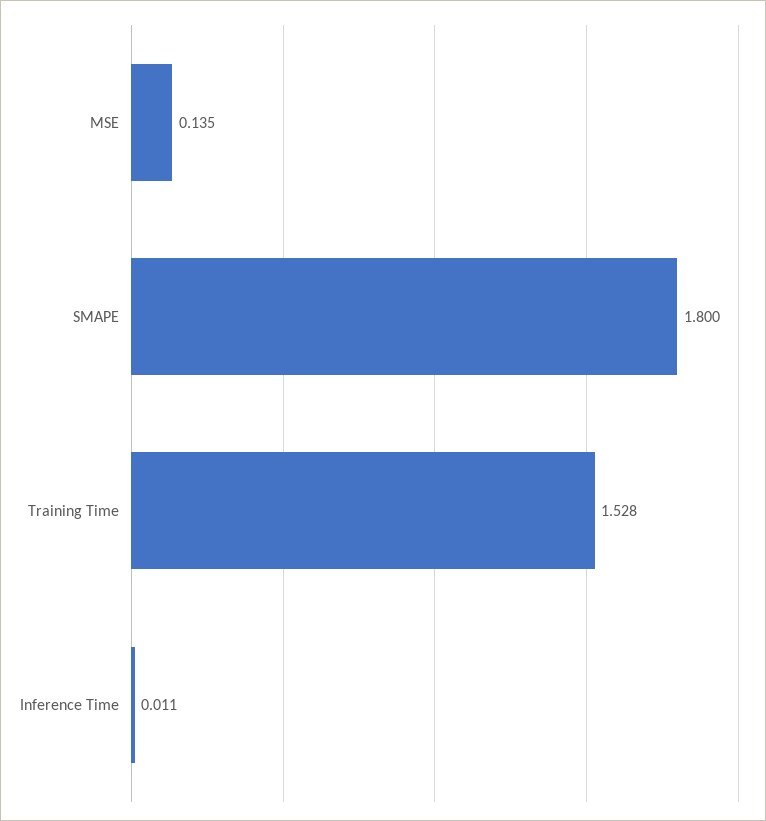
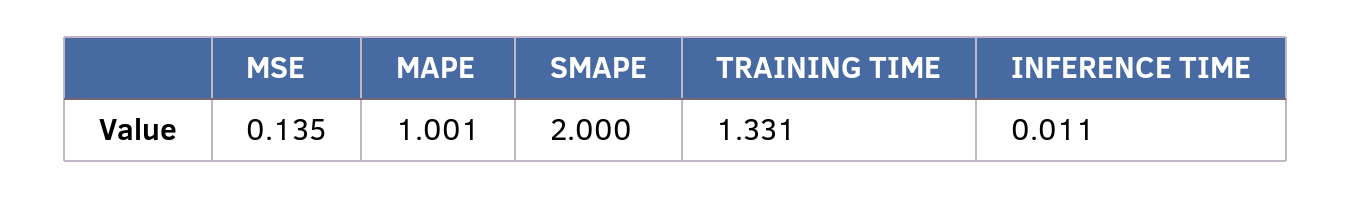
SMAPE: 1.8 -> 2
Training Time: 1.528 -> 1.331
MAPE: none -> 1.001

